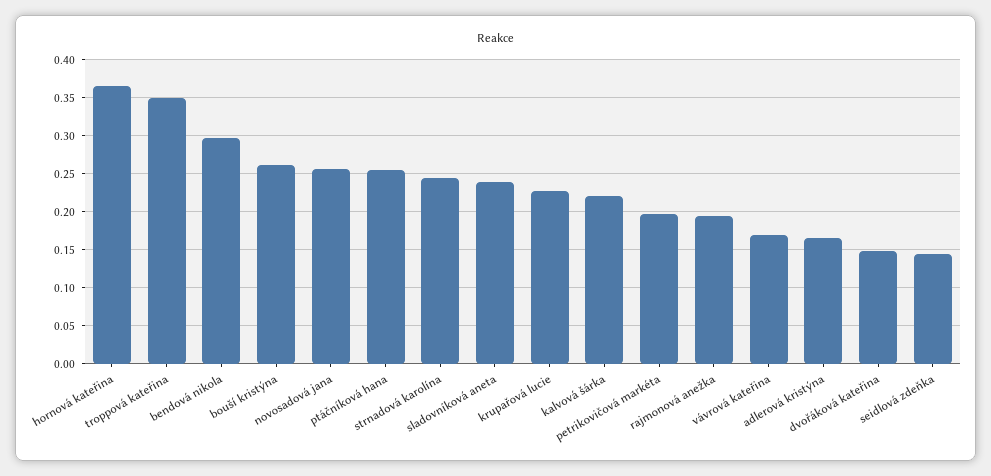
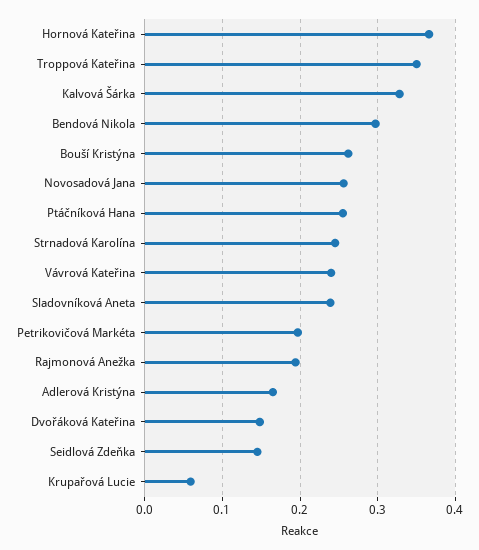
krupařová lucie: 0.23 -> 0.06
kalvová šárka: 0.22 -> 0.33
vávrová kateřina: 0.17 -> 0.24

